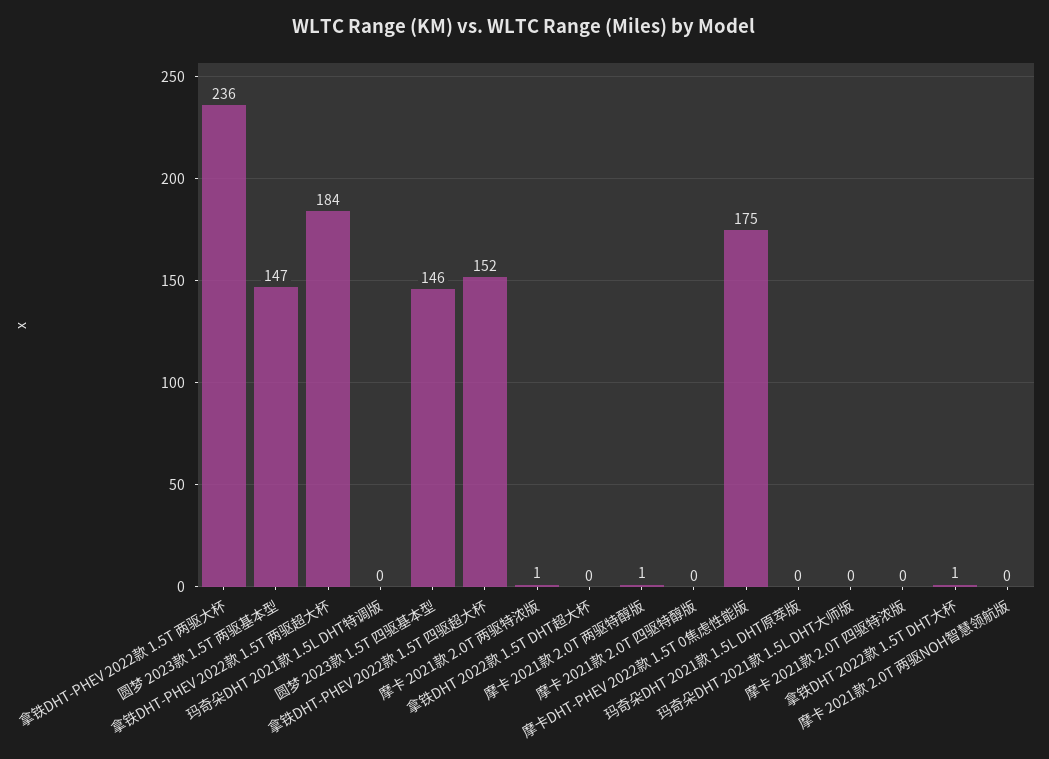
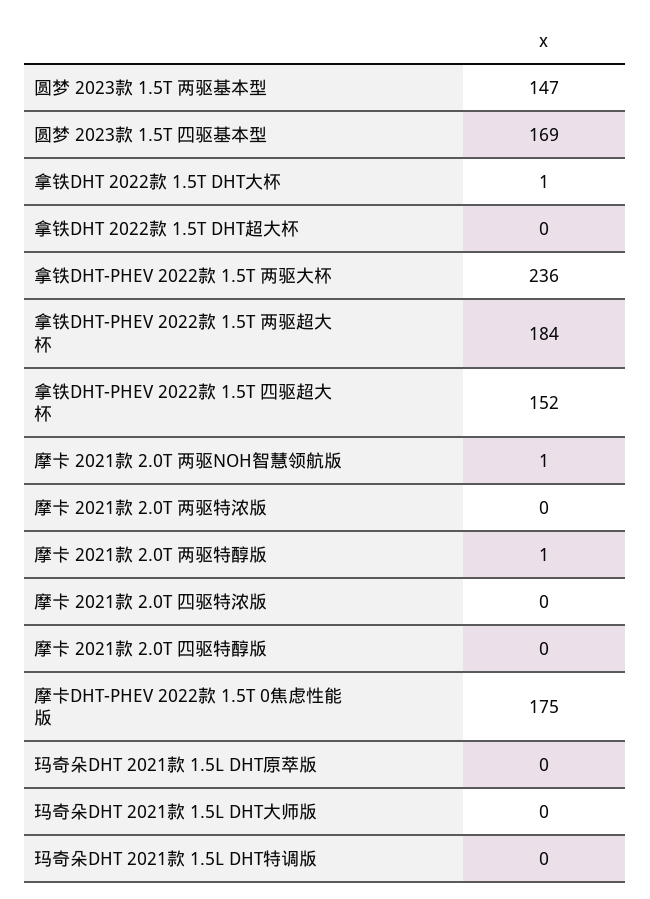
圆梦 2023款 1.5T 四驱基本型: 146 -> 169
摩卡 2021款 2.0T 两驱特浓版: 1 -> 0
摩卡 2021款 2.0T 两驱NOH智慧领航版: 0 -> 1

